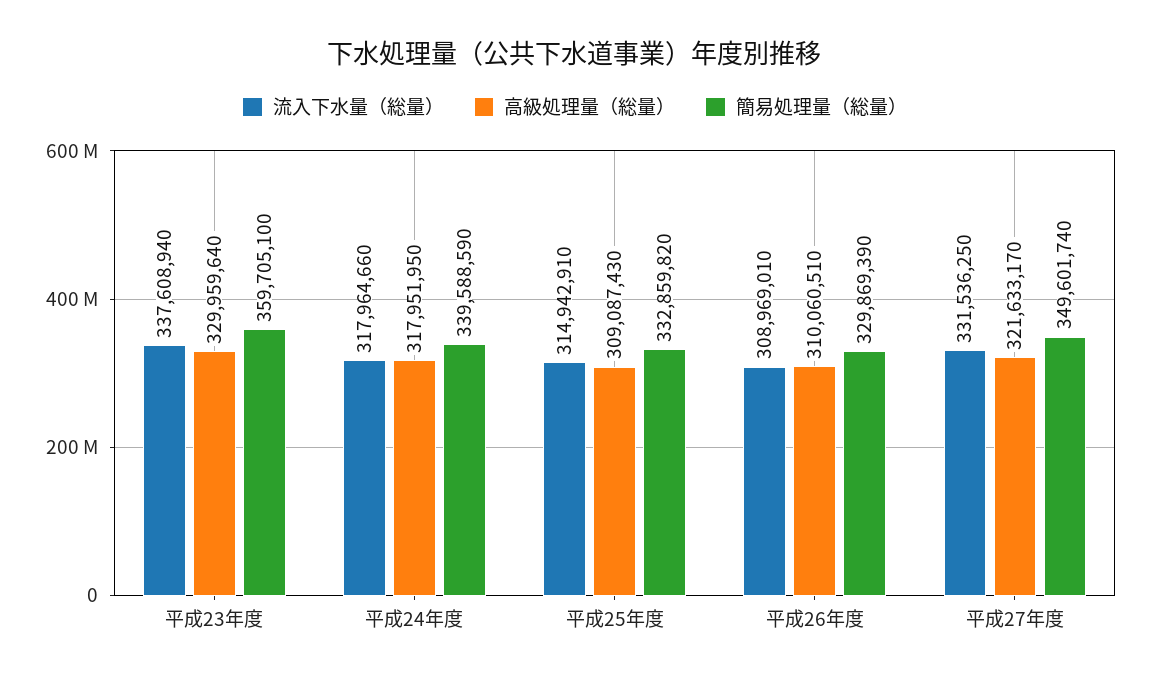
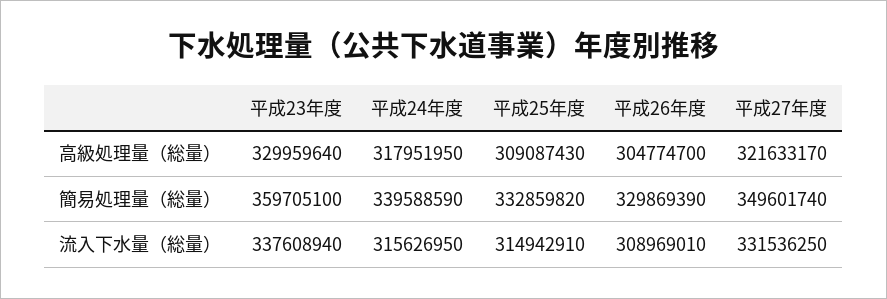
流入下水量（総量）, 平成24年度: 317964660 -> 315626950
高級処理量（総量）, 平成26年度: 310060510 -> 304774700

